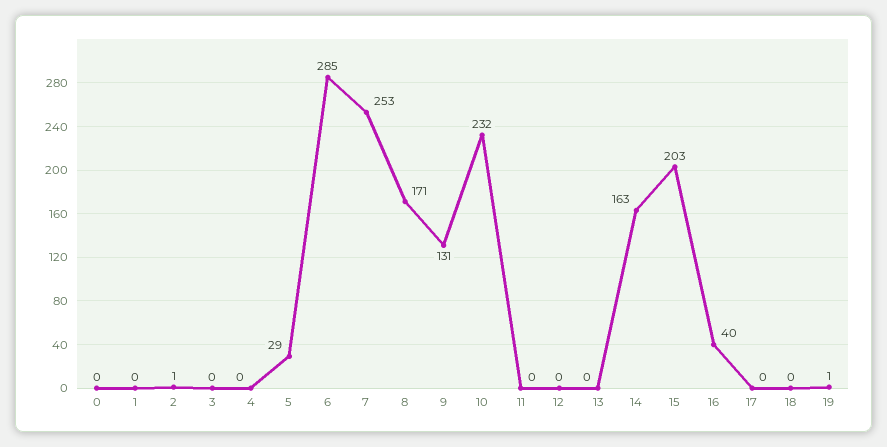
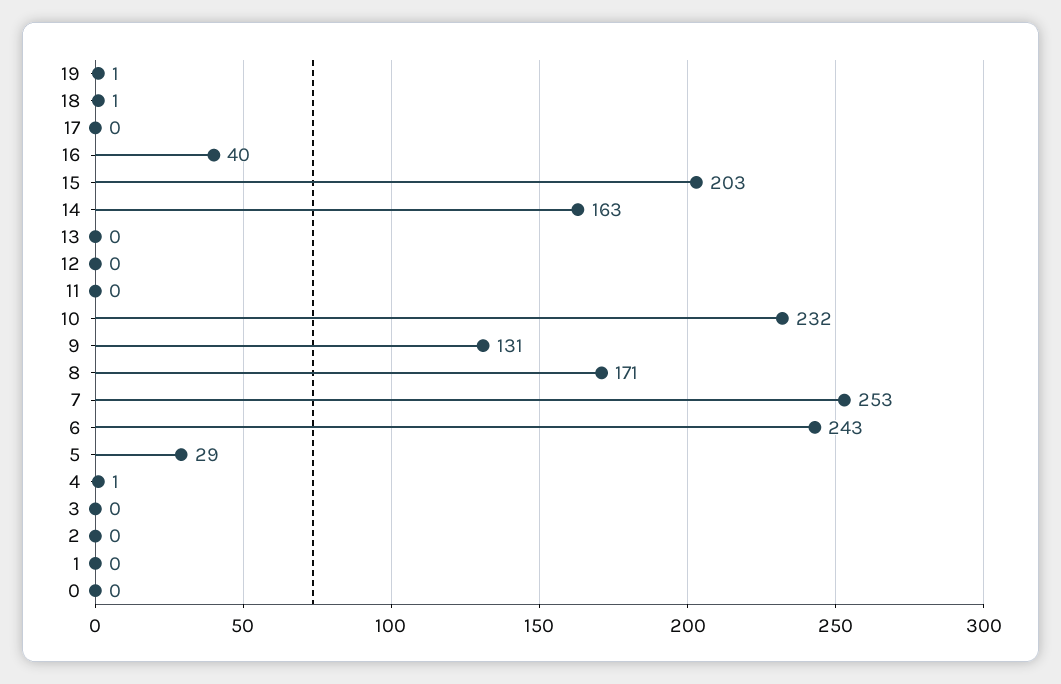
2: 1 -> 0
4: 0 -> 1
6: 285 -> 243
18: 0 -> 1

